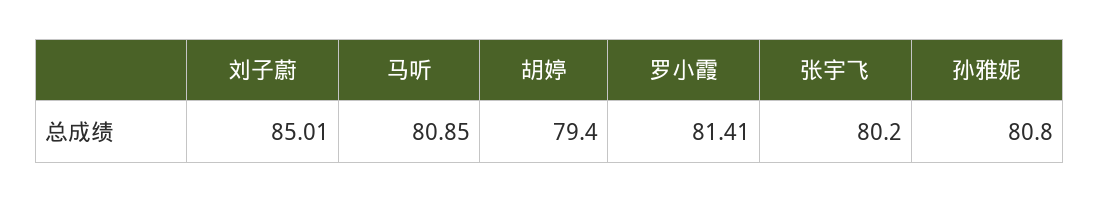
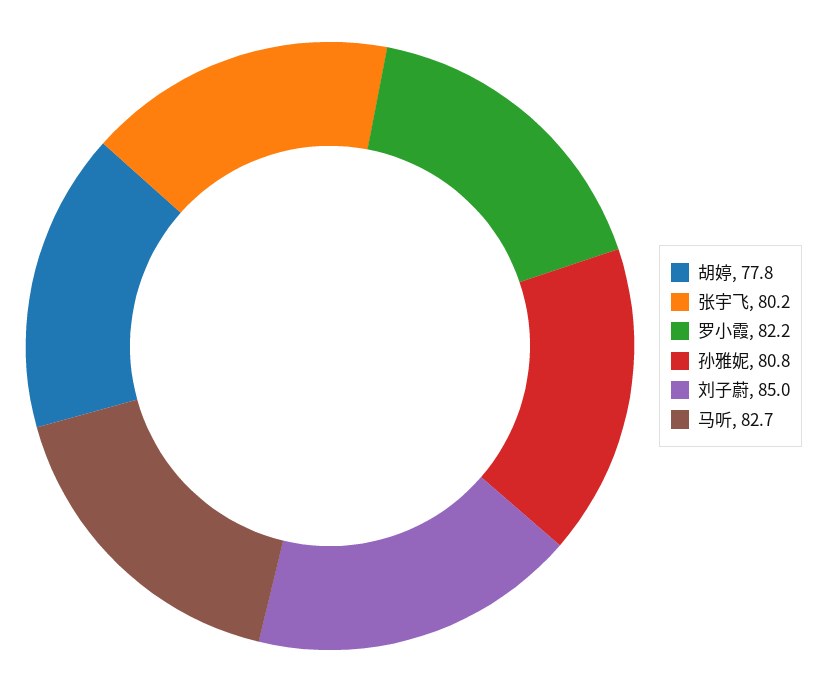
马听: 80.85 -> 82.7
胡婷: 79.4 -> 77.8
罗小霞: 81.41 -> 82.2

